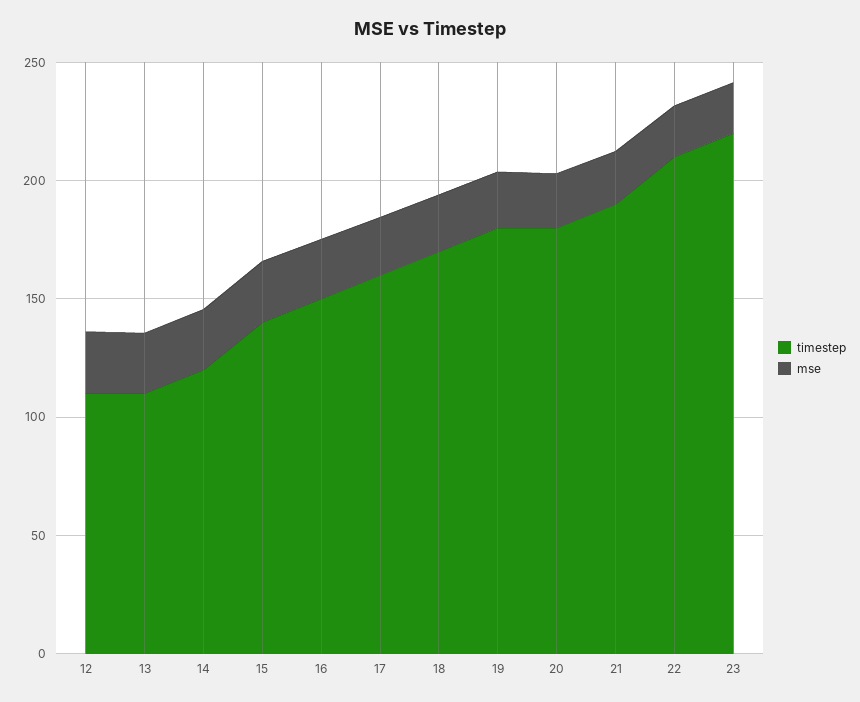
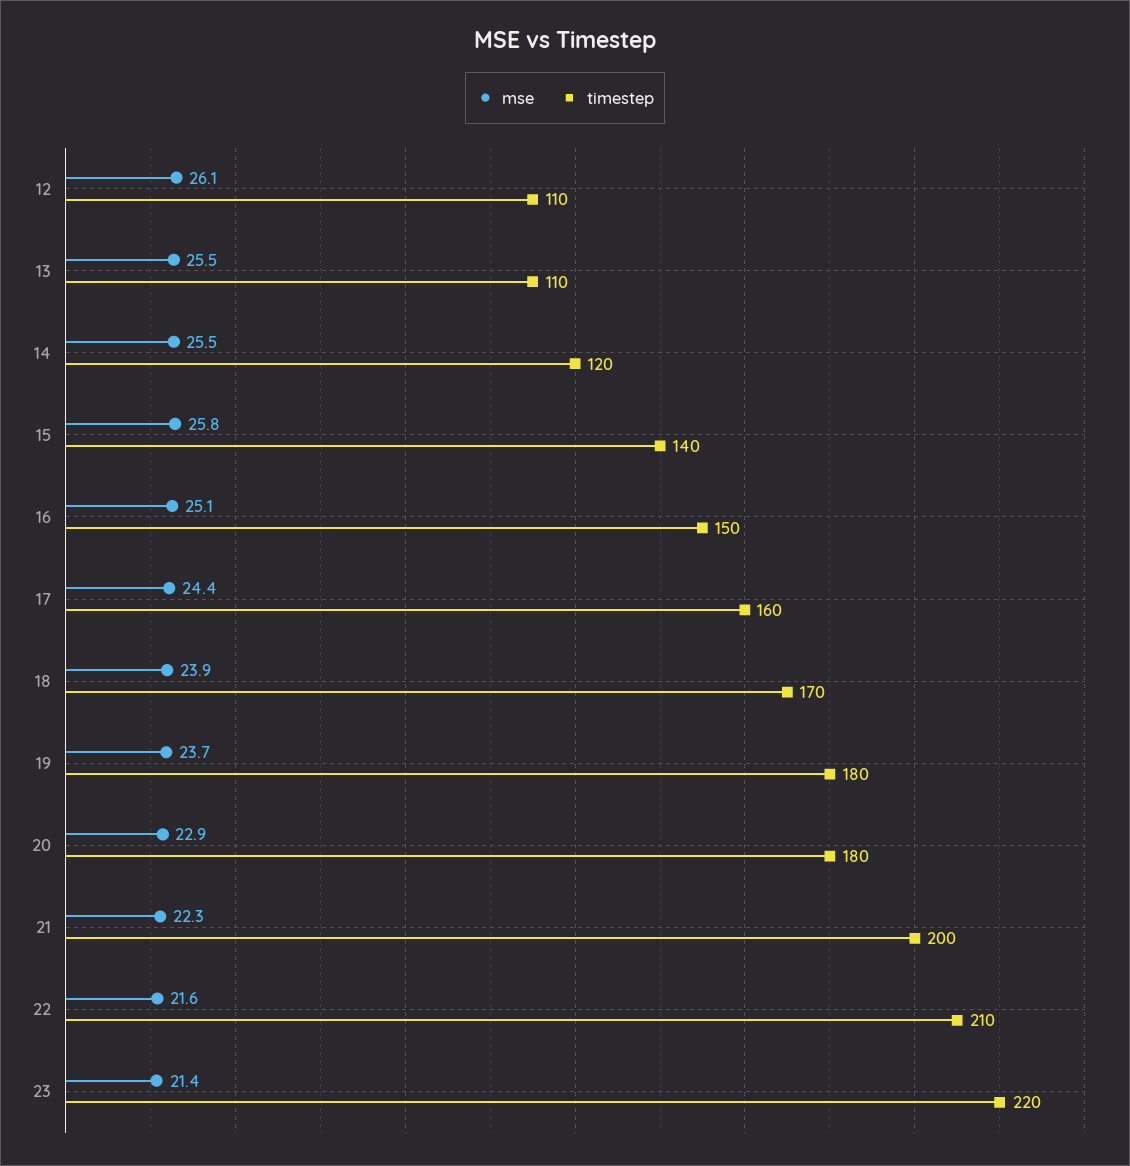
timestep, 21: 190 -> 200

